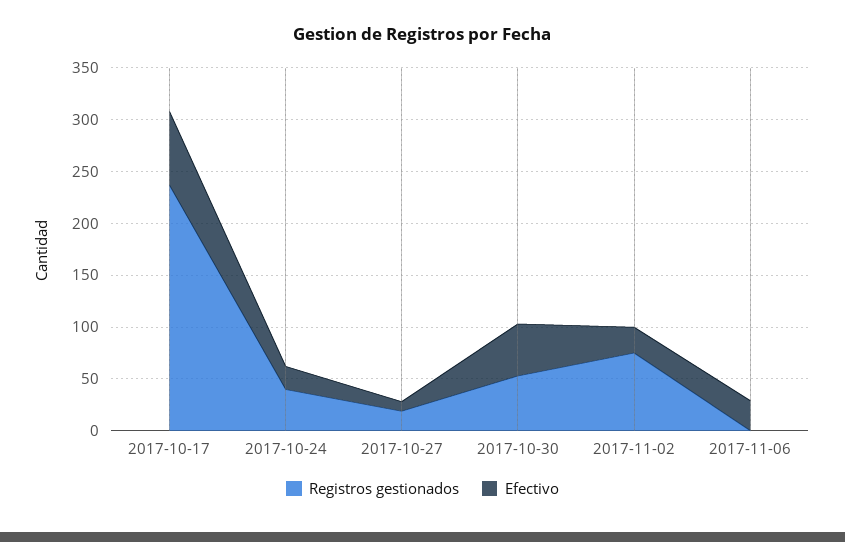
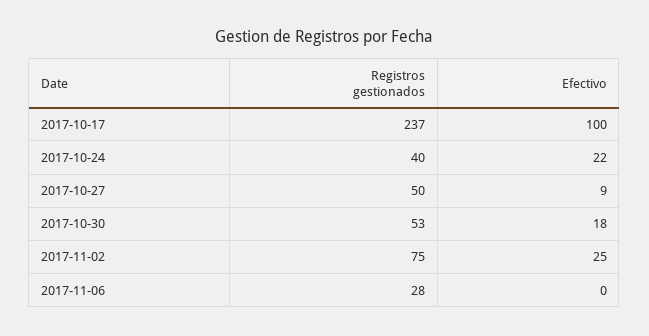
Efectivo, 2017-10-17: 70 -> 100
Registros gestionados, 2017-10-27: 20 -> 50
Efectivo, 2017-10-30: 50 -> 18
Registros gestionados, 2017-11-06: 0 -> 28
Efectivo, 2017-11-06: 30 -> 0

